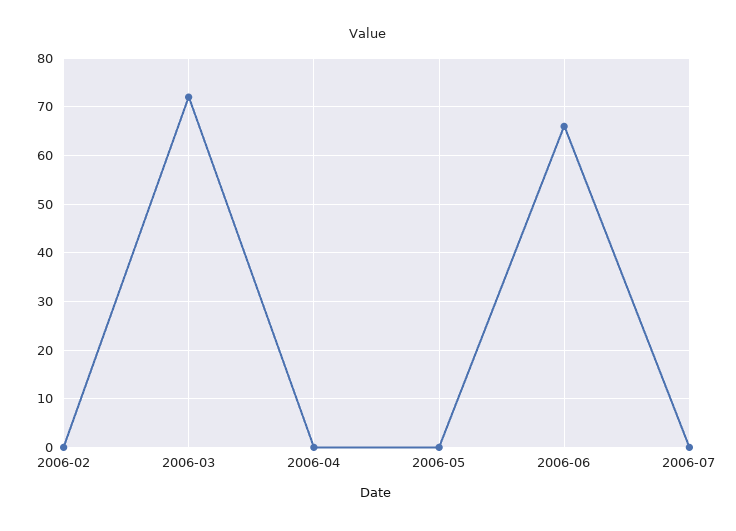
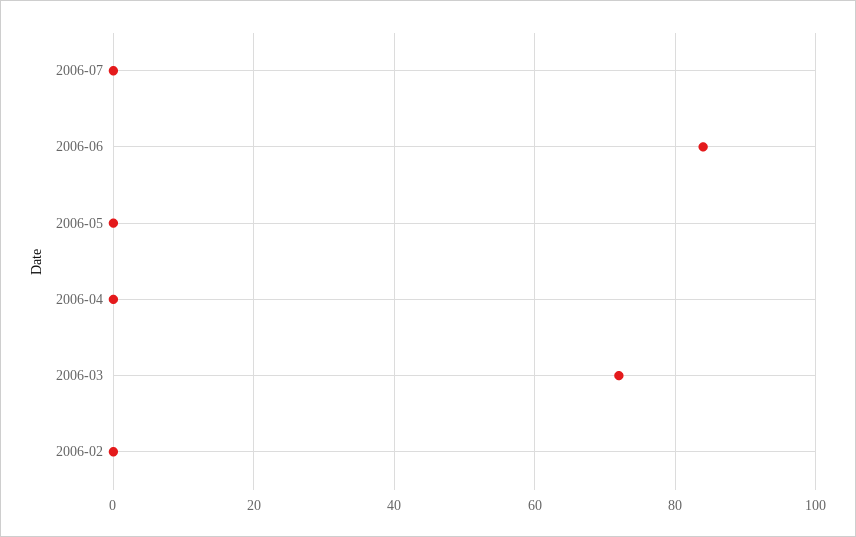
2006-06: 65 -> 85

